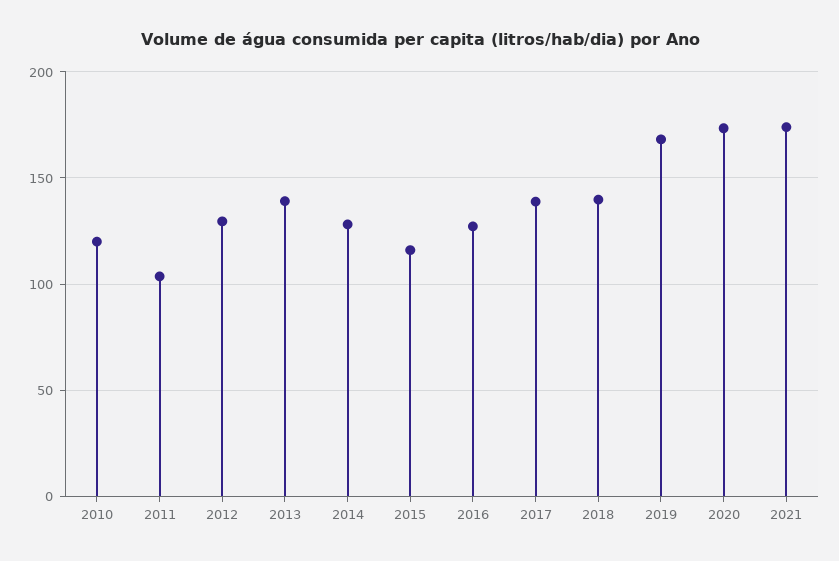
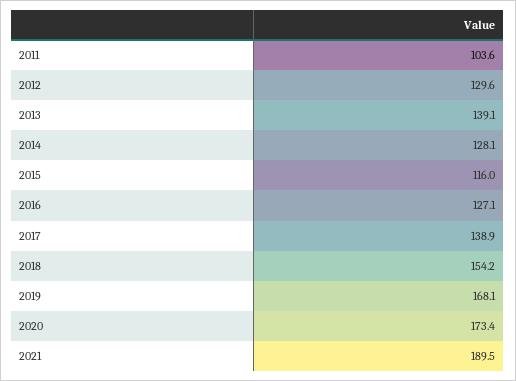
2010: 120 -> none
2018: 140 -> 154.2
2021: 175 -> 189.5

